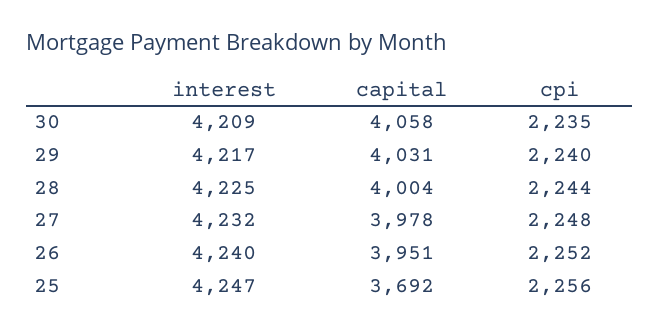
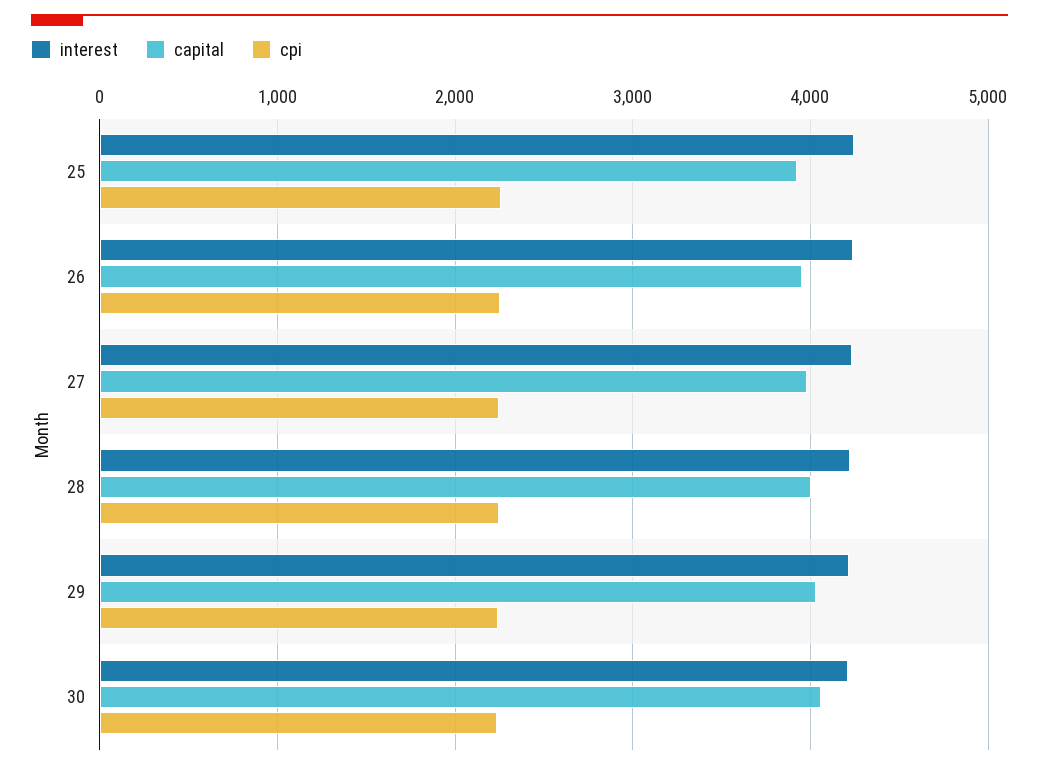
capital, 25: 3692 -> 3900

